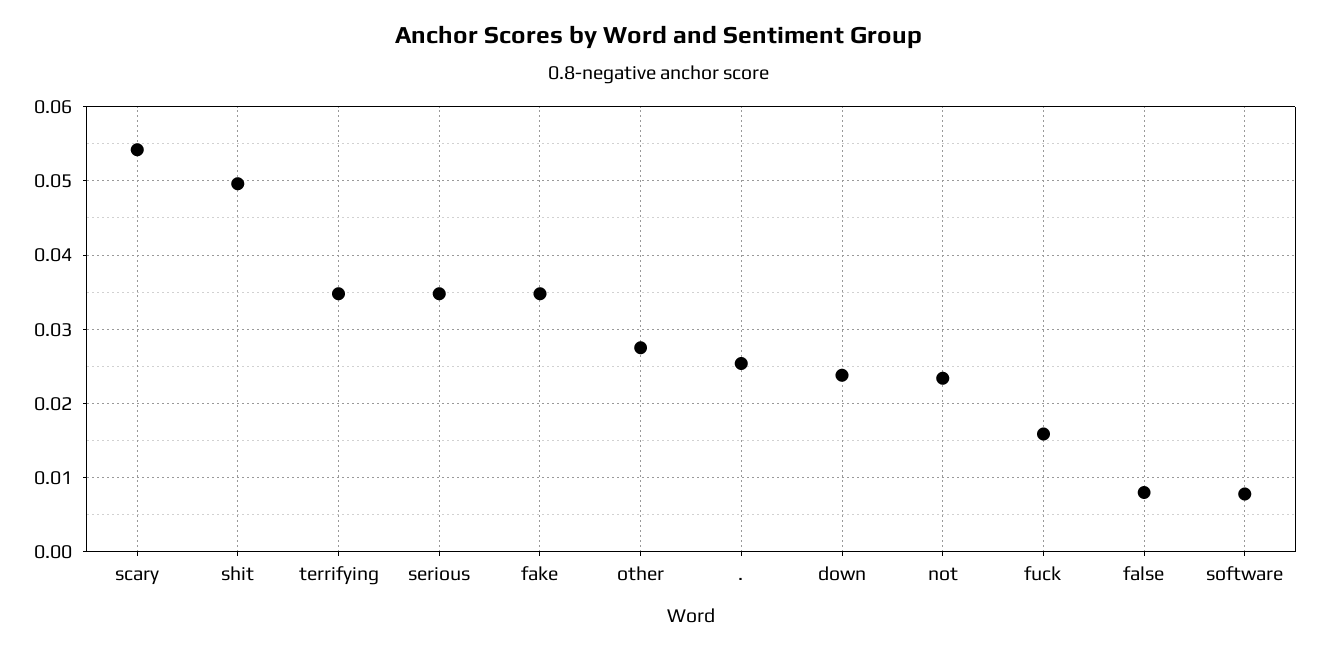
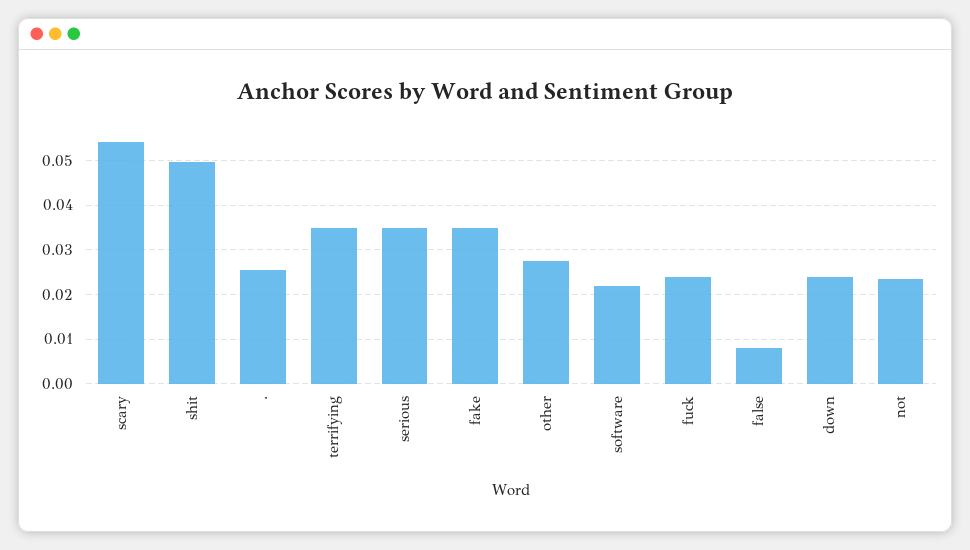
fuck: 0.016 -> 0.024
software: 0.008 -> 0.022

